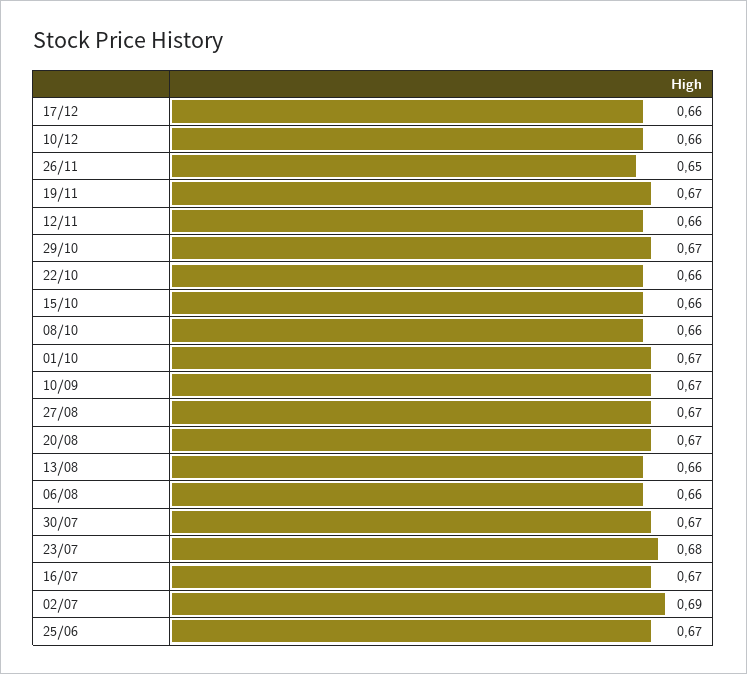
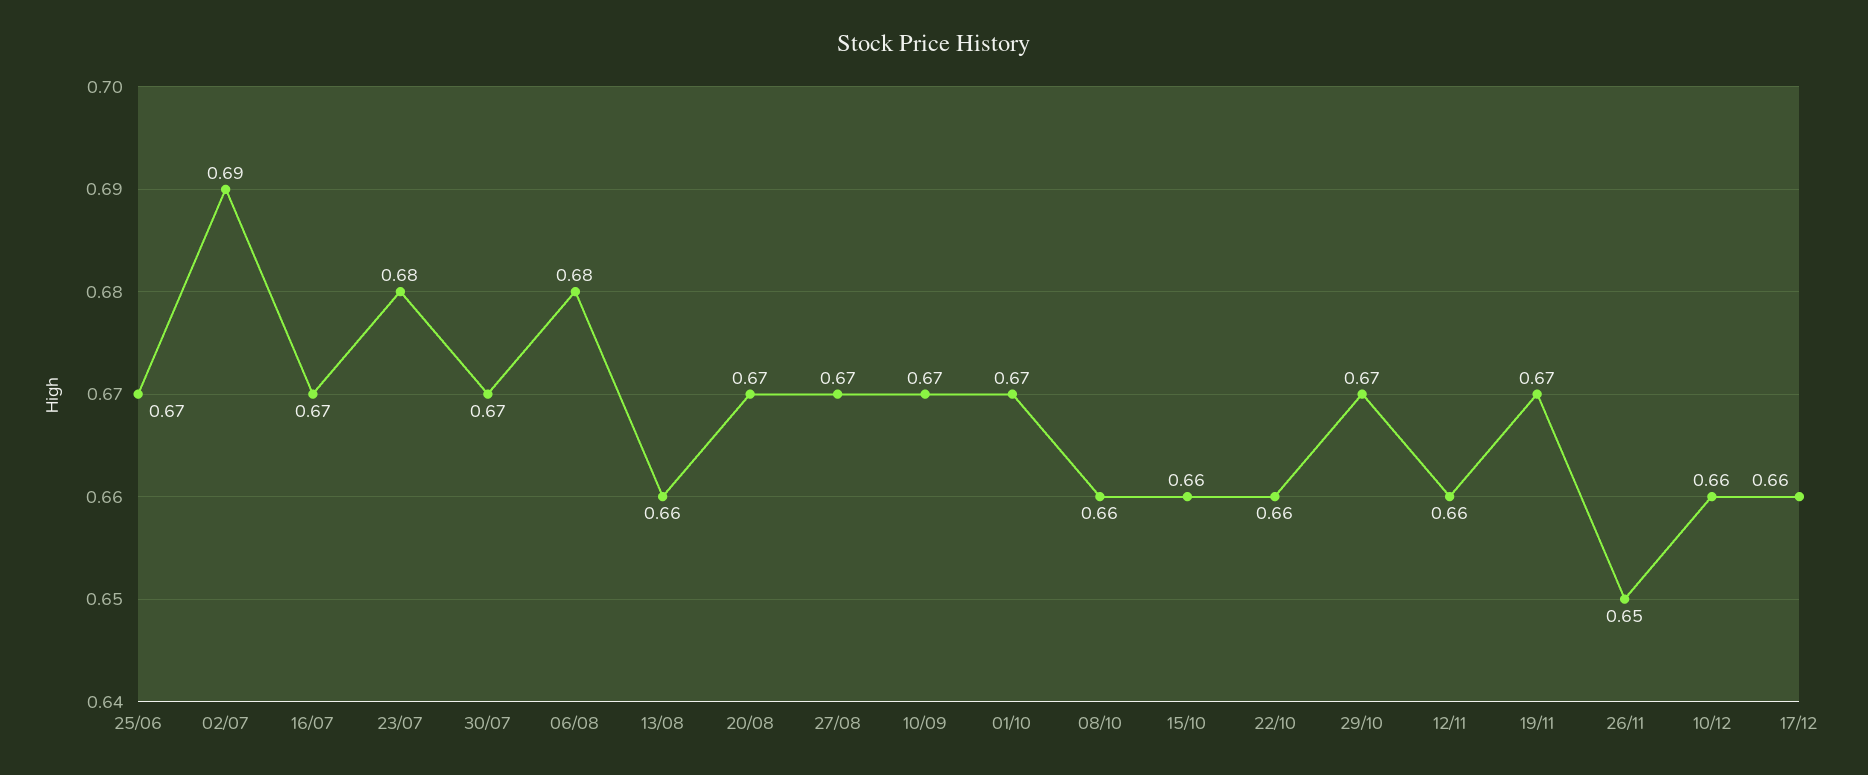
06/08: 0.66 -> 0.68

